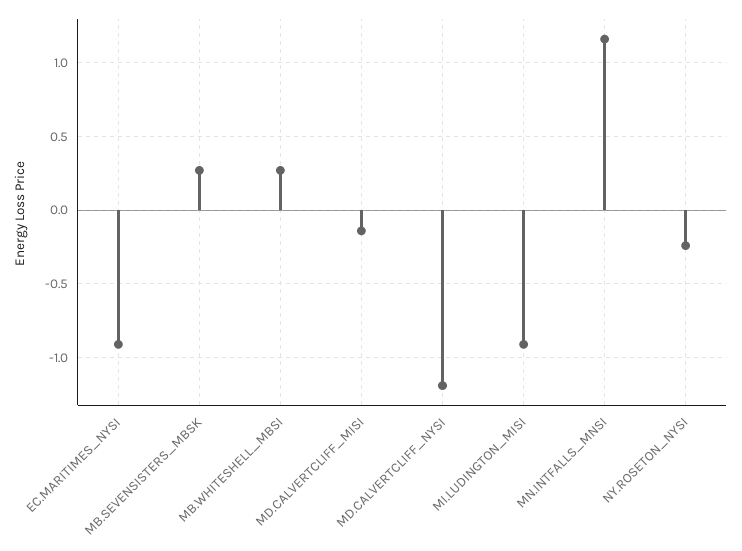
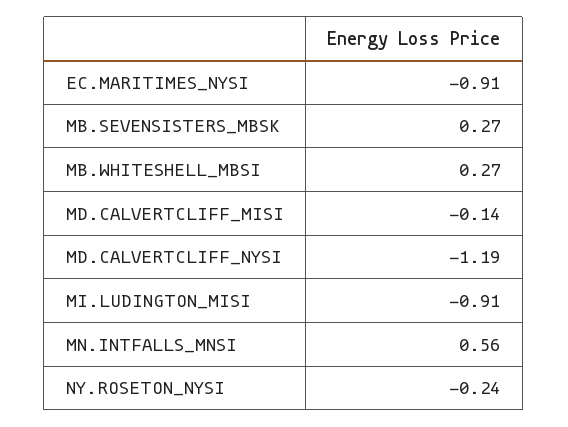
MN.INTFALLS_MNSI: 1.15 -> 0.56

